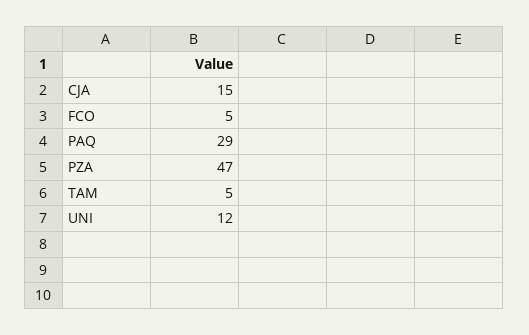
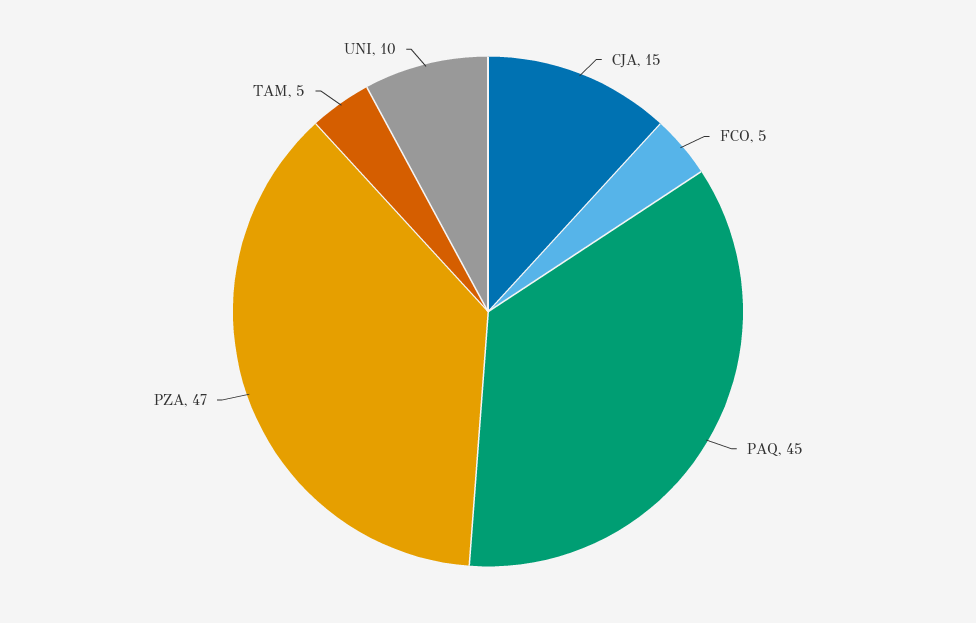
PAQ: 29 -> 45
UNI: 12 -> 10

